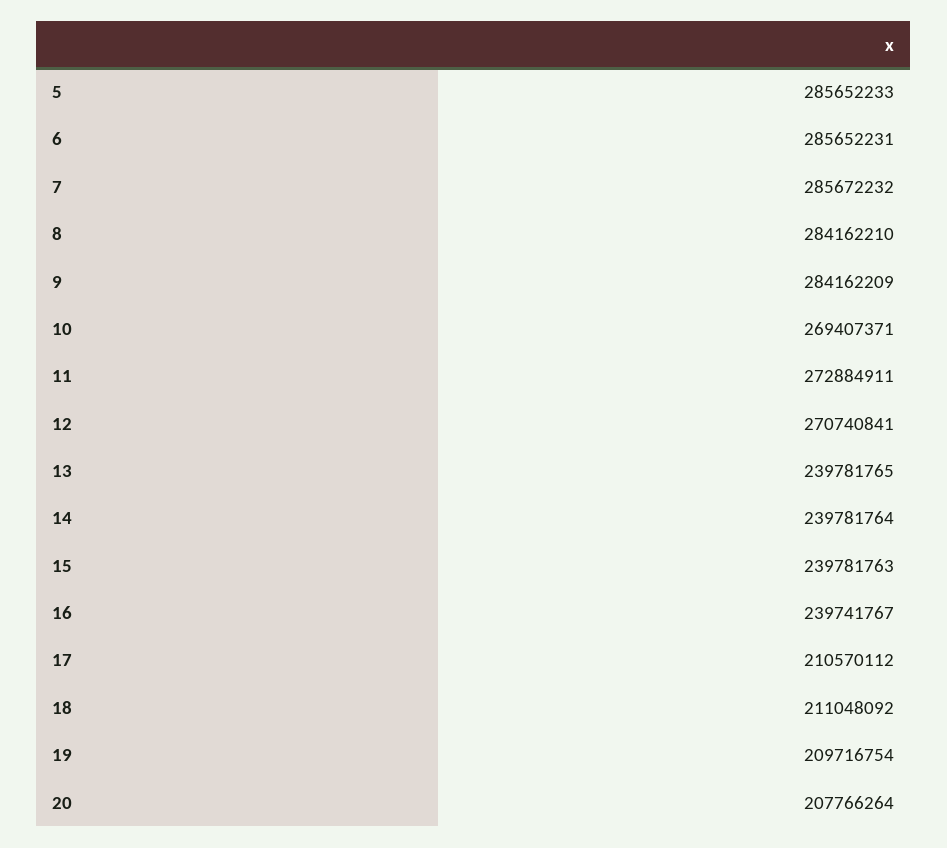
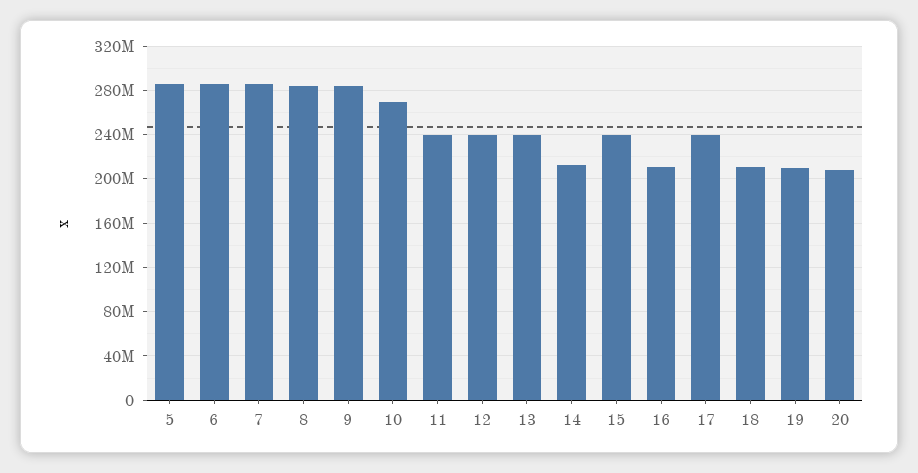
11: 272884911 -> 240000000
12: 270740841 -> 240000000
14: 239781764 -> 210000000
16: 239741767 -> 210000000
17: 210570112 -> 240000000

